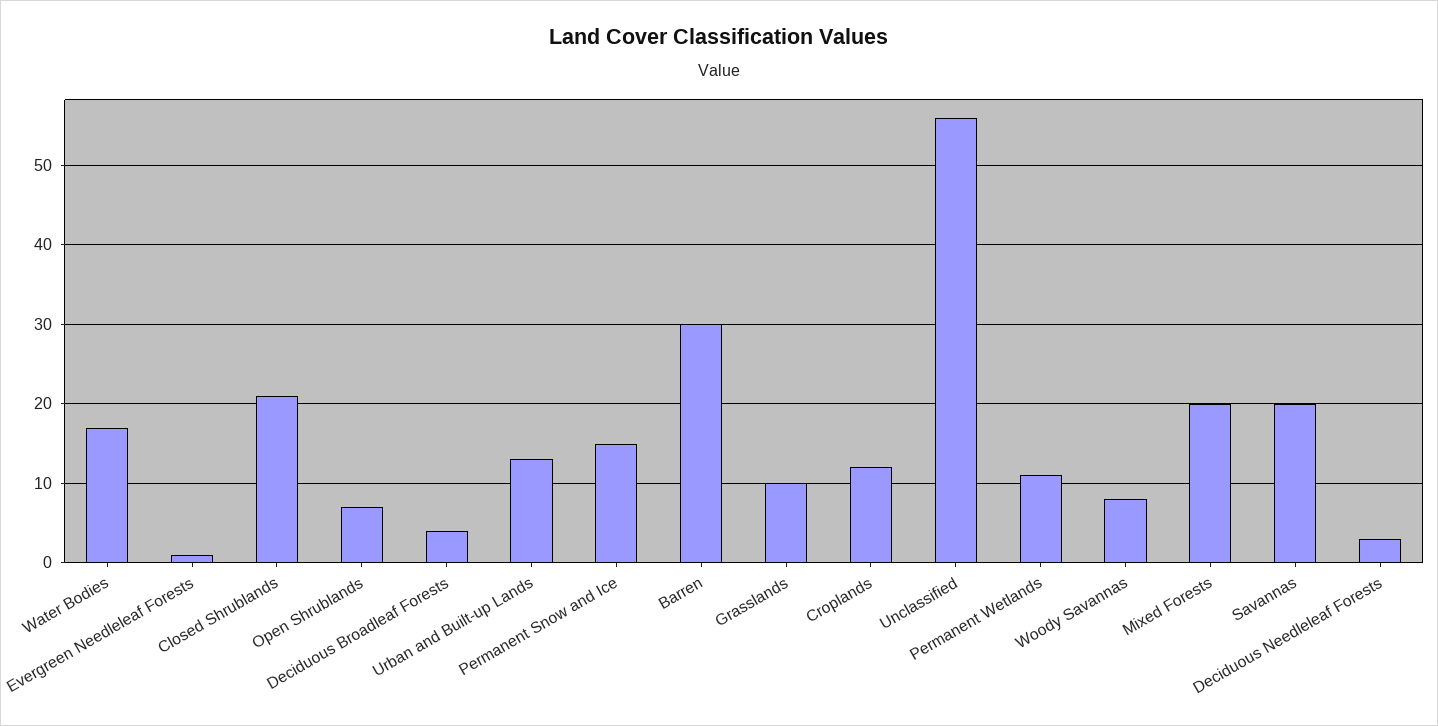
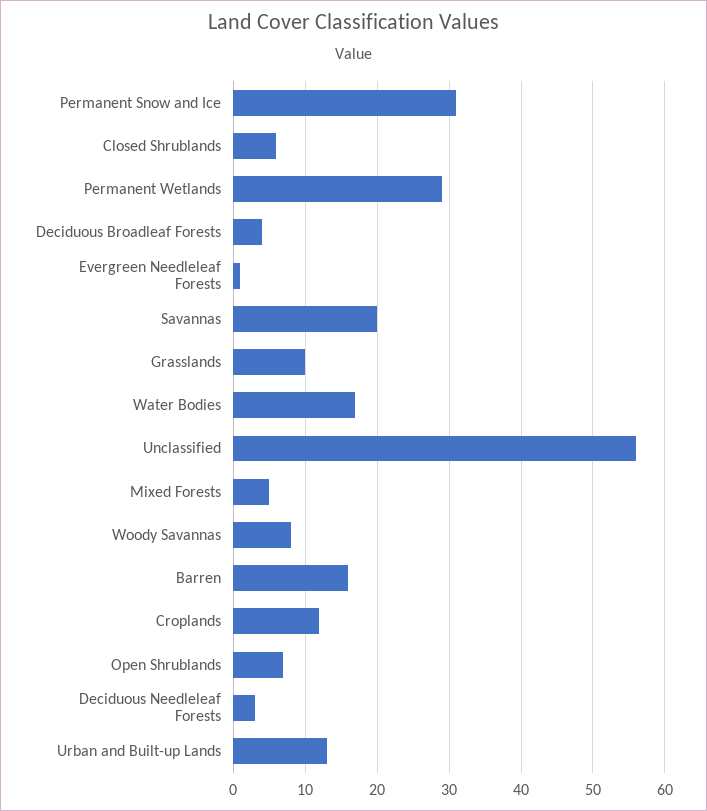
Closed Shrublands: 21 -> 6
Permanent Snow and Ice: 15 -> 31
Barren: 30 -> 16
Permanent Wetlands: 11 -> 29
Mixed Forests: 20 -> 5

